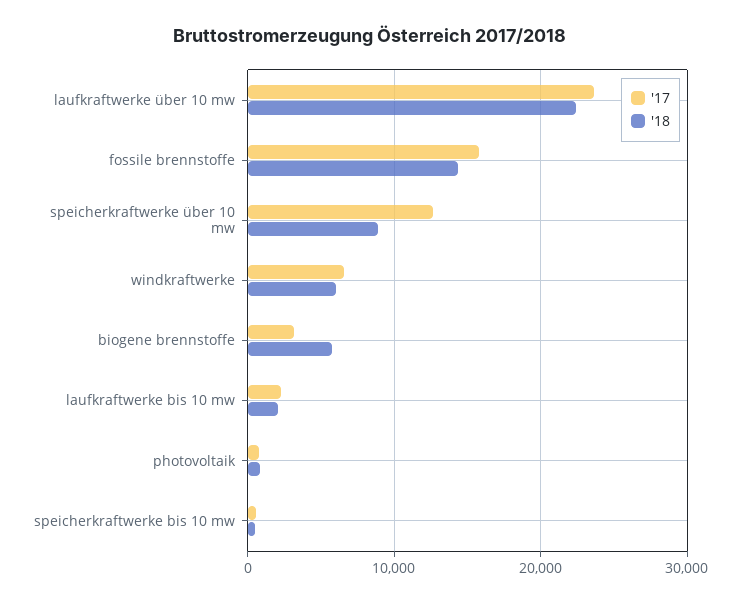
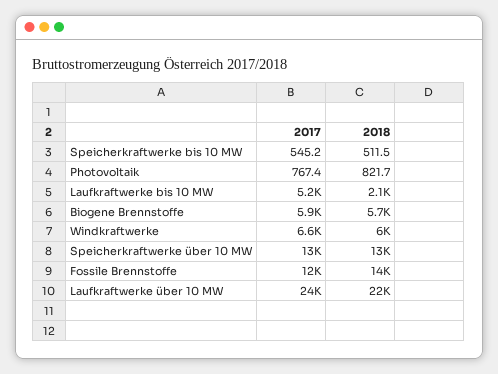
'17, fossile brennstoffe: 16000 -> 12000
'18, speicherkraftwerke über 10 mw: 9000 -> 13000
'17, biogene brennstoffe: 3000 -> 5900
'17, laufkraftwerke bis 10 mw: 2000 -> 5200

